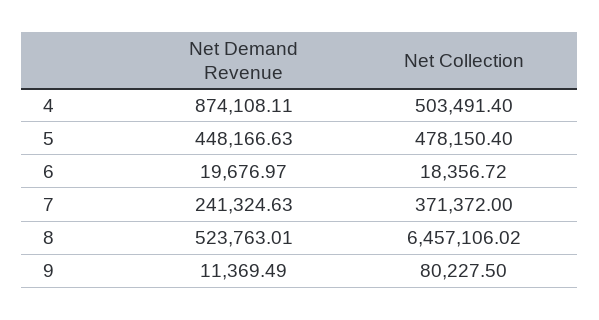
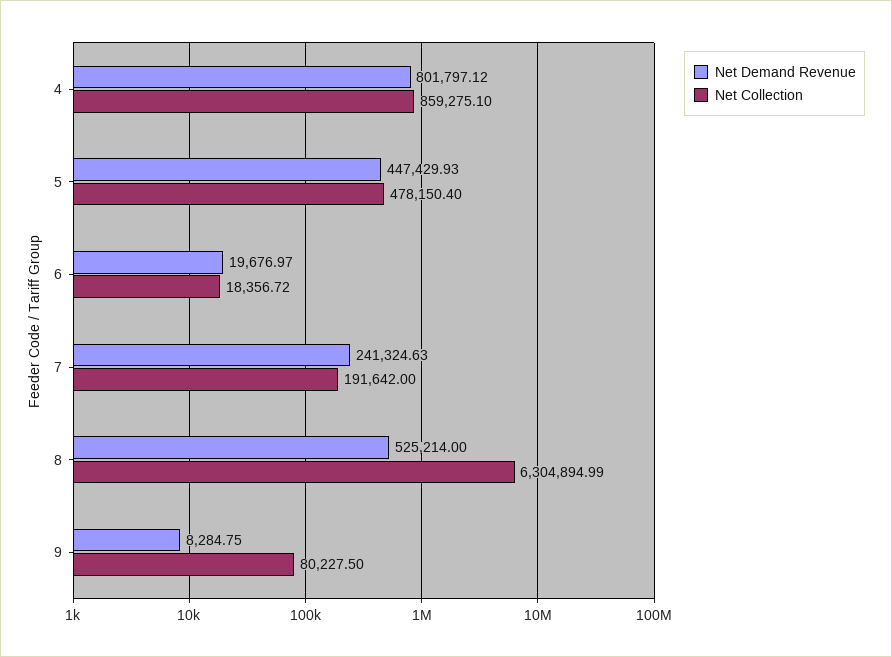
Net Demand Revenue, 4: 874108.11 -> 801797.12
Net Collection, 4: 503491.4 -> 859275.1
Net Demand Revenue, 5: 448166.63 -> 447429.93
Net Collection, 7: 371372 -> 191642
Net Demand Revenue, 8: 523763.01 -> 525214
Net Collection, 8: 6457106.02 -> 6304894.99
Net Demand Revenue, 9: 11369.49 -> 8284.75

